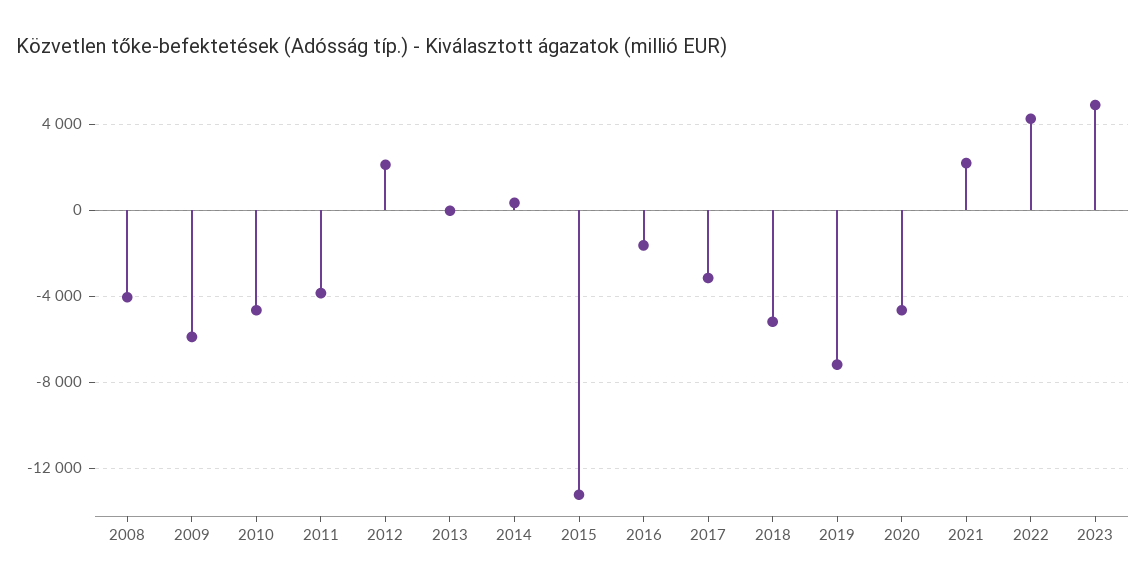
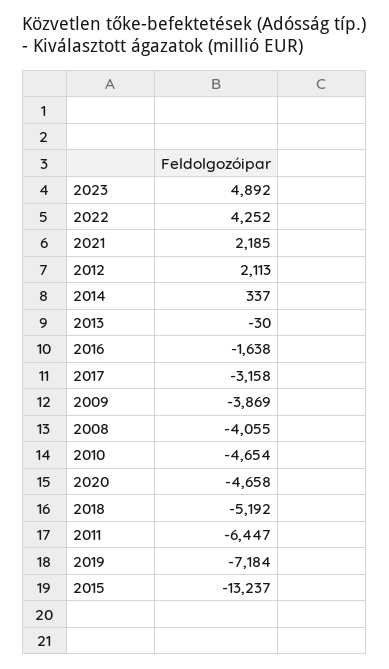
2009: -6000 -> -3869
2011: -4000 -> -6447

